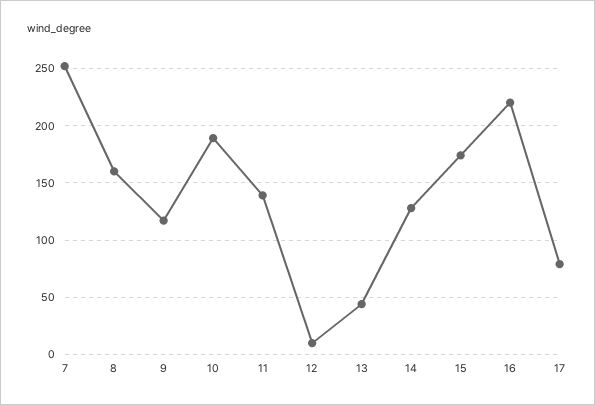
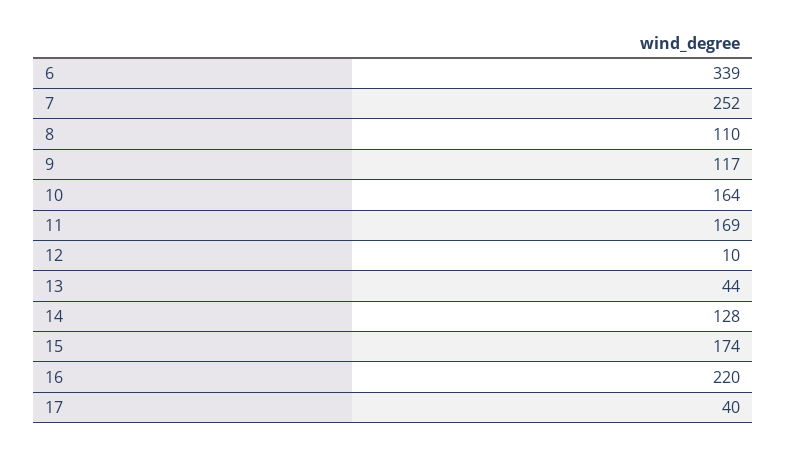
8: 160 -> 110
10: 190 -> 164
11: 140 -> 169
17: 80 -> 40
6: none -> 339

